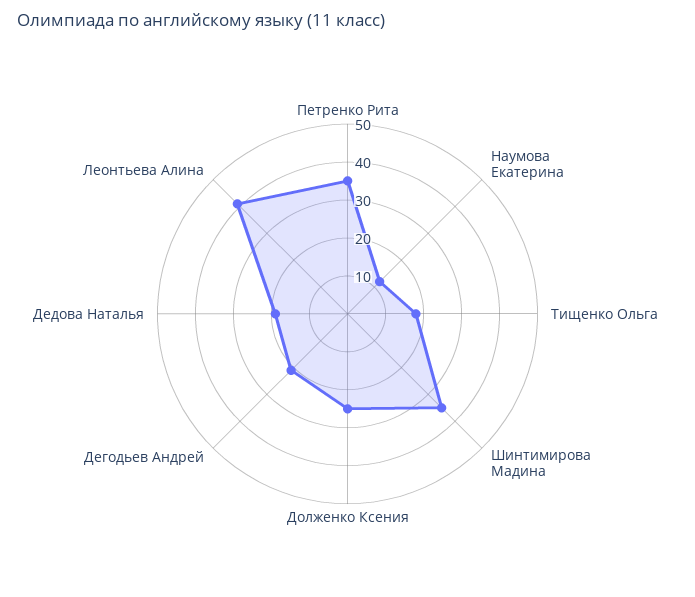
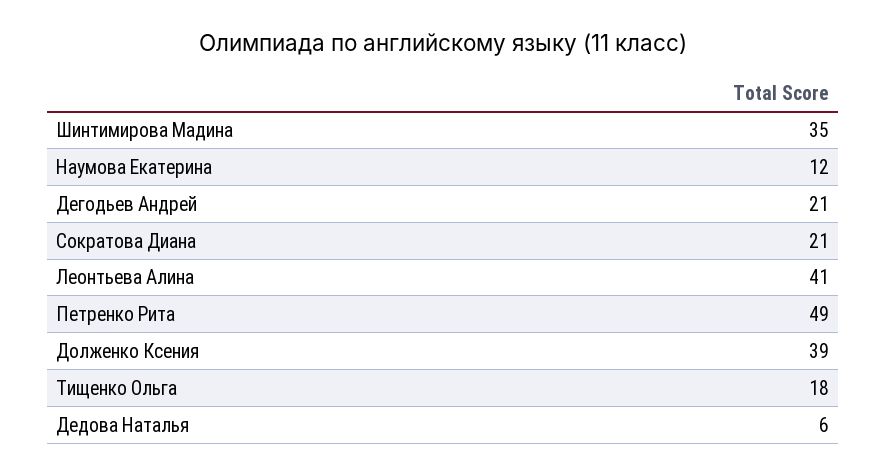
Петренко Рита: 35 -> 49
Долженко Ксения: 25 -> 39
Дедова Наталья: 20 -> 6
Сократова Диана: none -> 21

